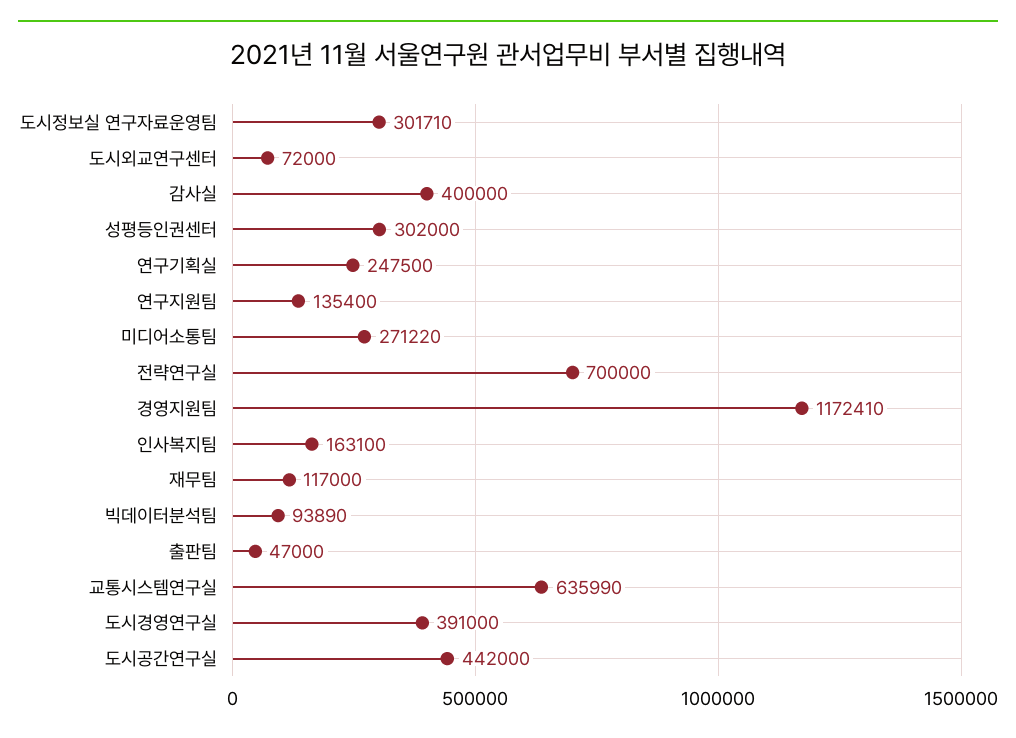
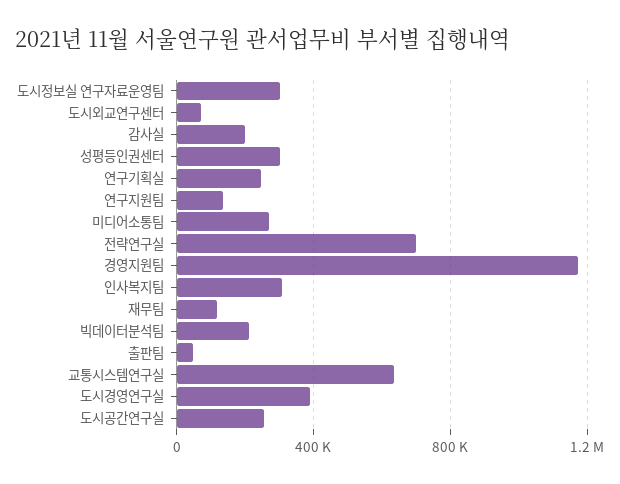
감사실: 400000 -> 200000
인사복지팀: 163100 -> 300000
빅데이터분석팀: 93890 -> 200000
도시공간연구실: 442000 -> 250000

